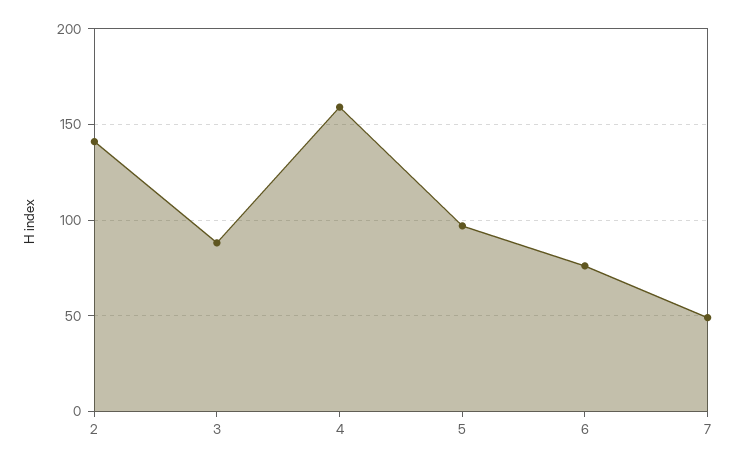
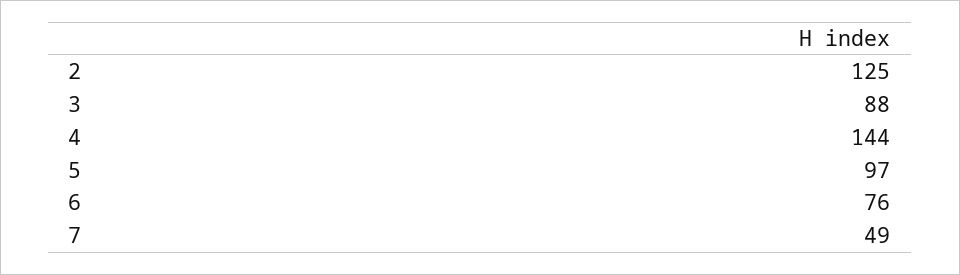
2: 140 -> 125
4: 160 -> 144

